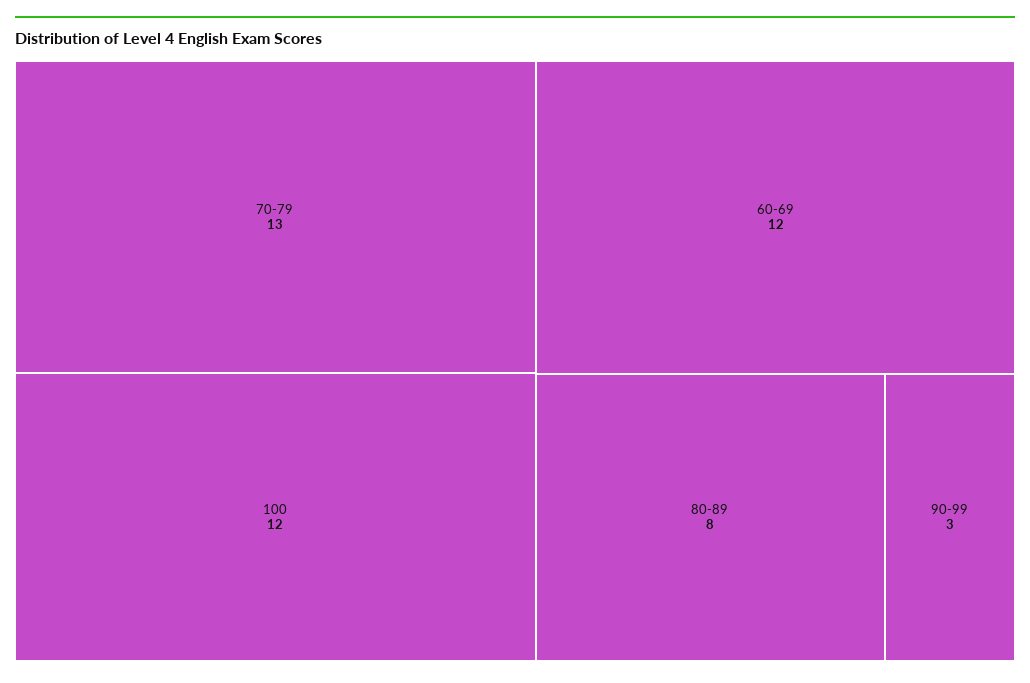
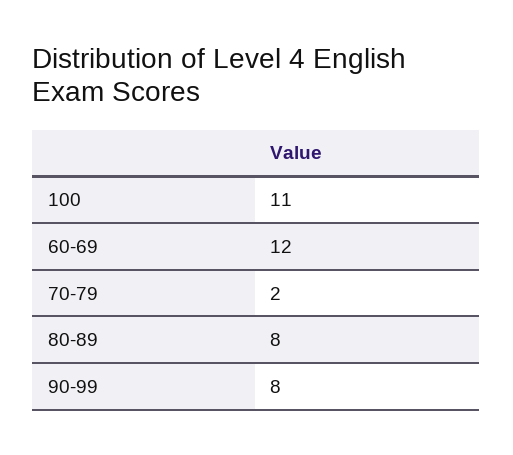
70-79: 13 -> 2
100: 12 -> 11
90-99: 3 -> 8

